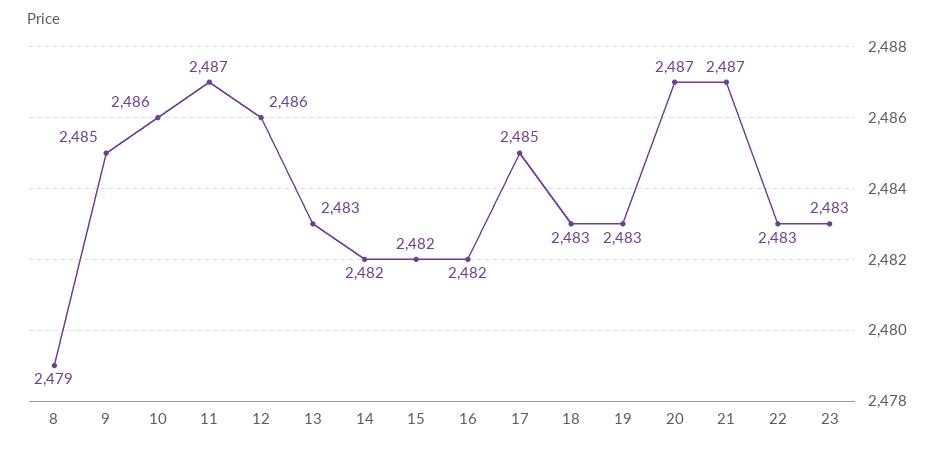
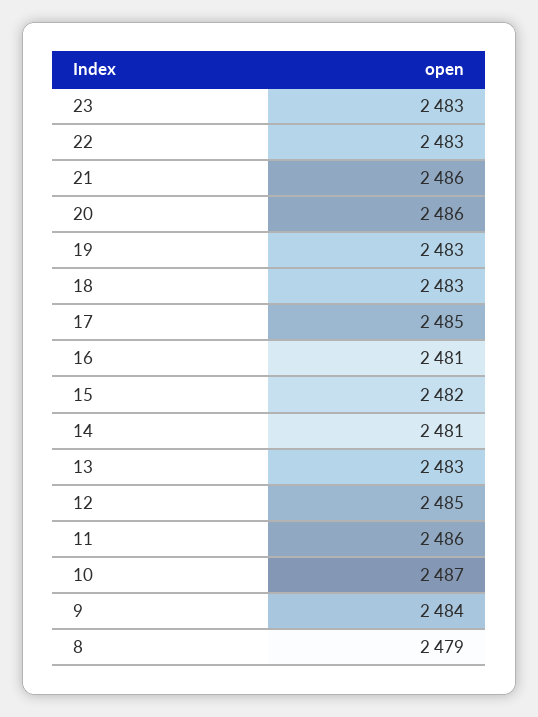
9: 2485 -> 2484
10: 2486 -> 2487
11: 2487 -> 2486
12: 2486 -> 2485
14: 2482 -> 2481
16: 2482 -> 2481
20: 2487 -> 2486
21: 2487 -> 2486

